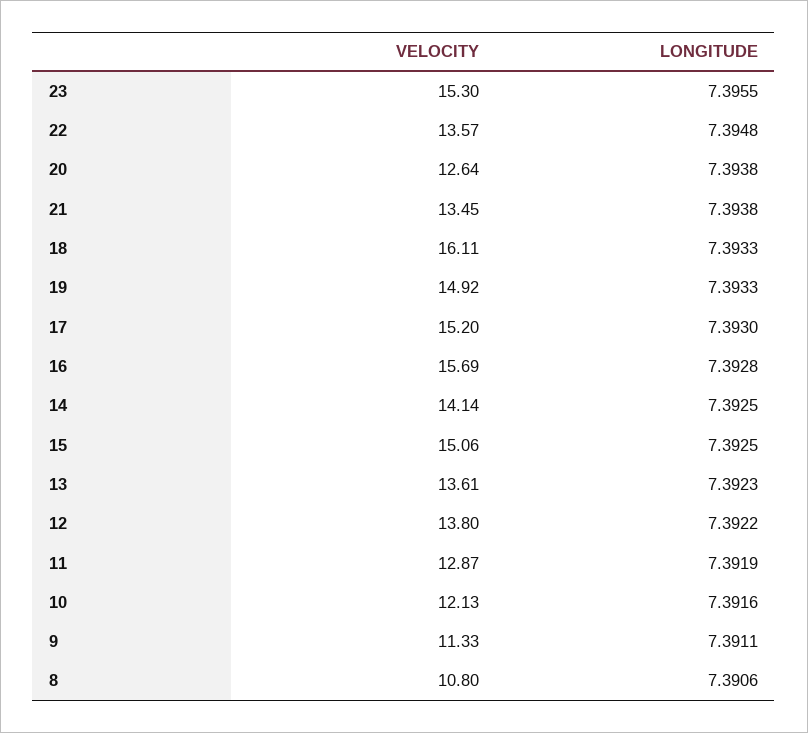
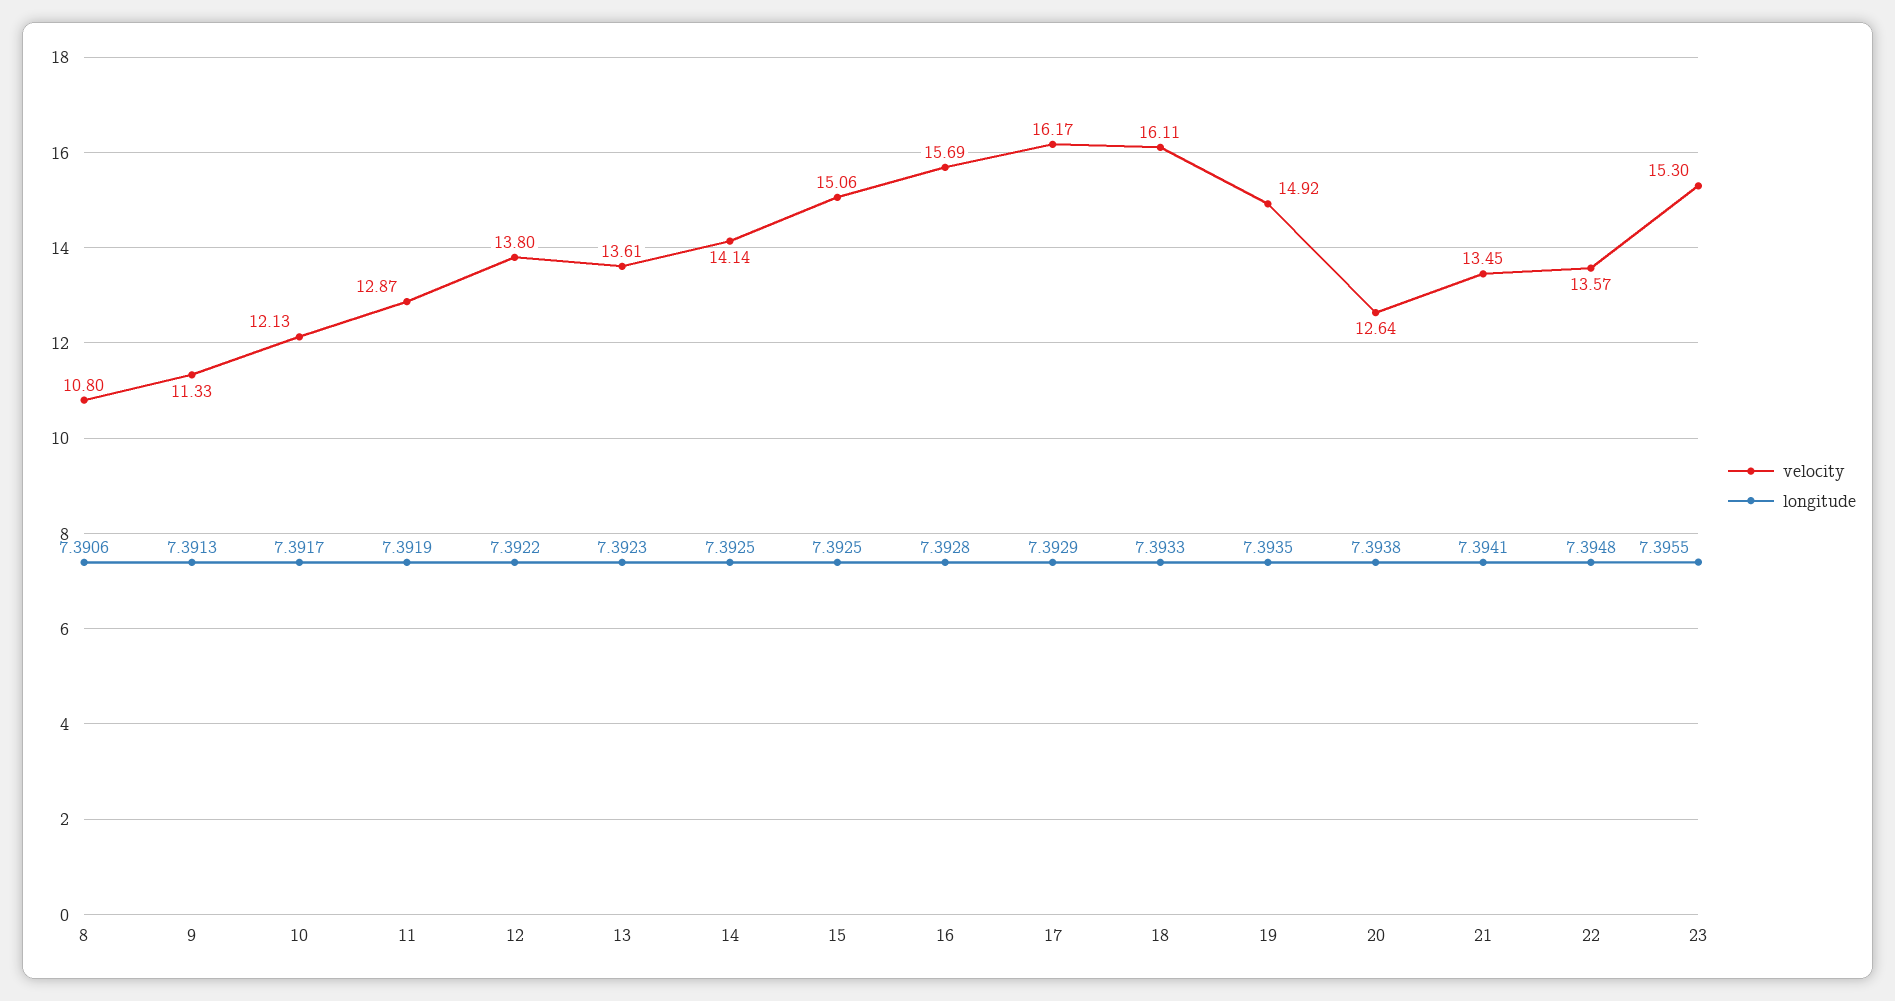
LONGITUDE, 21: 7.3938 -> 7.3941
LONGITUDE, 19: 7.3933 -> 7.3935
VELOCITY, 17: 15.2 -> 16.17
LONGITUDE, 17: 7.393 -> 7.3929
LONGITUDE, 10: 7.3916 -> 7.3917
LONGITUDE, 9: 7.3911 -> 7.3913

